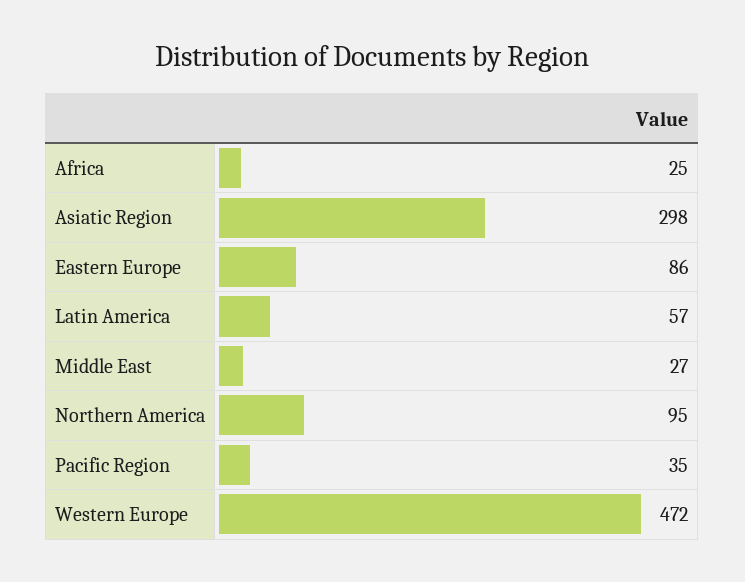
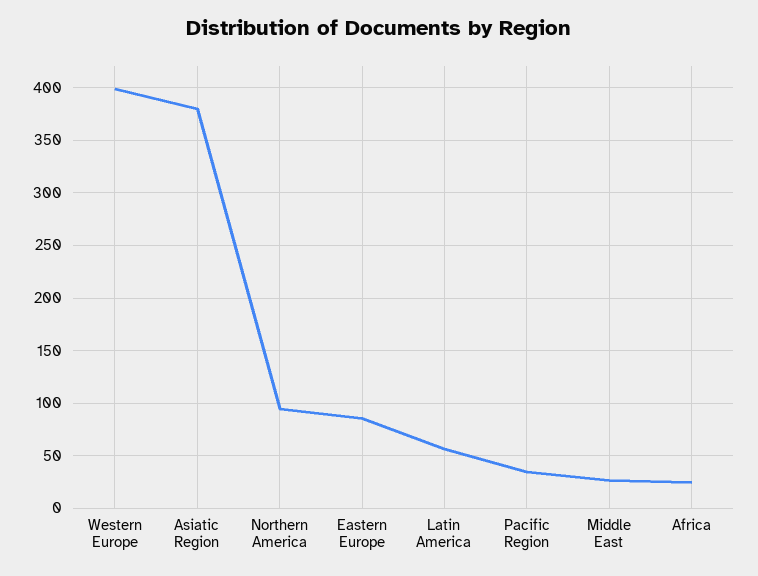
Asiatic Region: 298 -> 380
Western Europe: 472 -> 400

